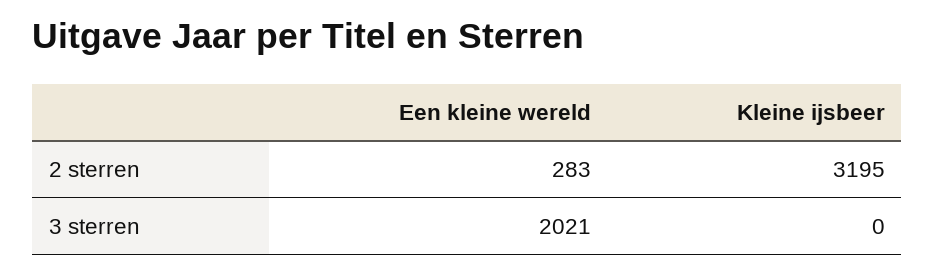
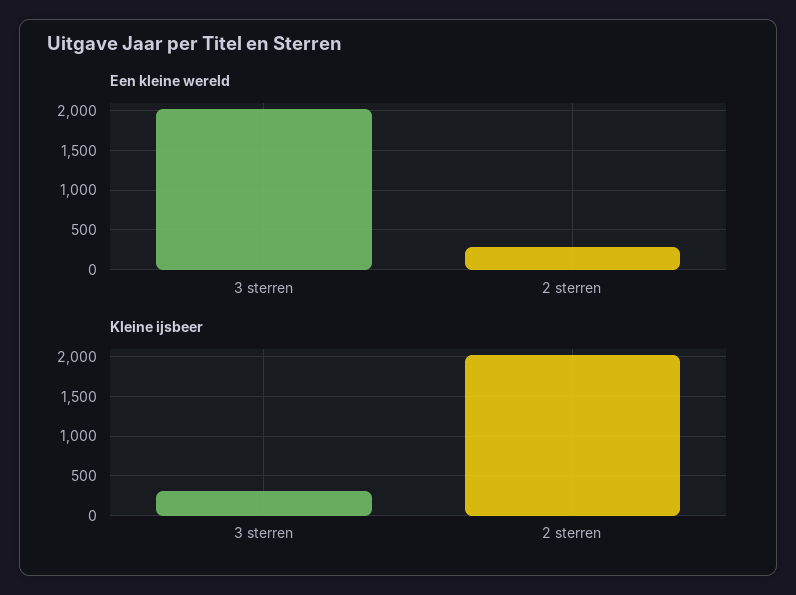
Kleine ijsbeer, 2 sterren: 3195 -> 2000
Kleine ijsbeer, 3 sterren: 0 -> 300

